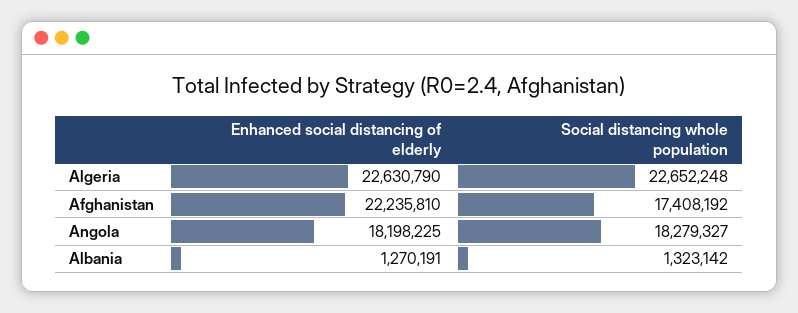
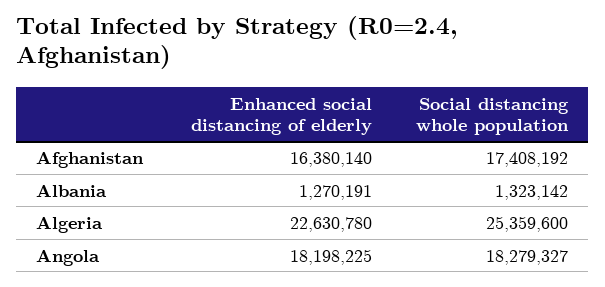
Enhanced social distancing of elderly, Algeria: 22630790 -> 22630780
Social distancing whole population, Algeria: 22652248 -> 25359600
Enhanced social distancing of elderly, Afghanistan: 22235810 -> 16380140

